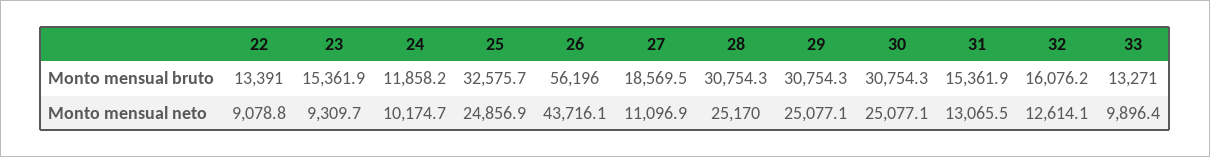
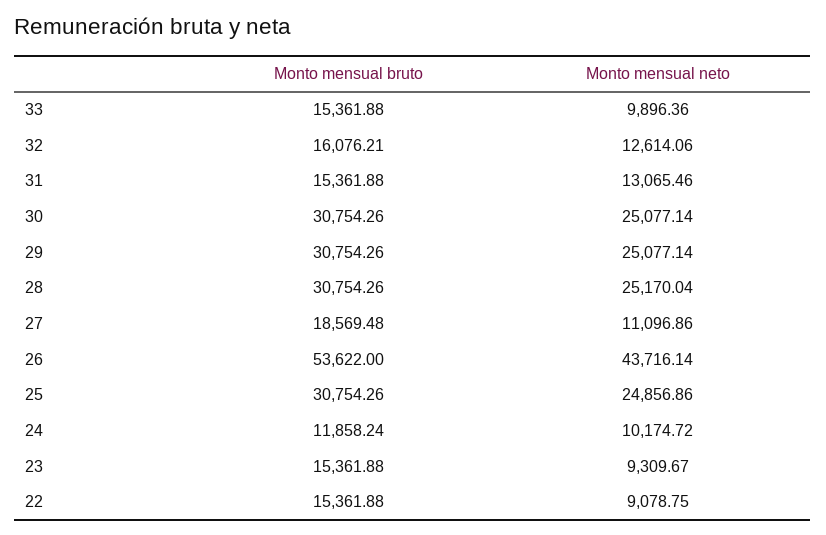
22, Monto mensual bruto: 13391 -> 15361.88
25, Monto mensual bruto: 32575.7 -> 30754.26
26, Monto mensual bruto: 56196 -> 53622
33, Monto mensual bruto: 13271 -> 15361.88

